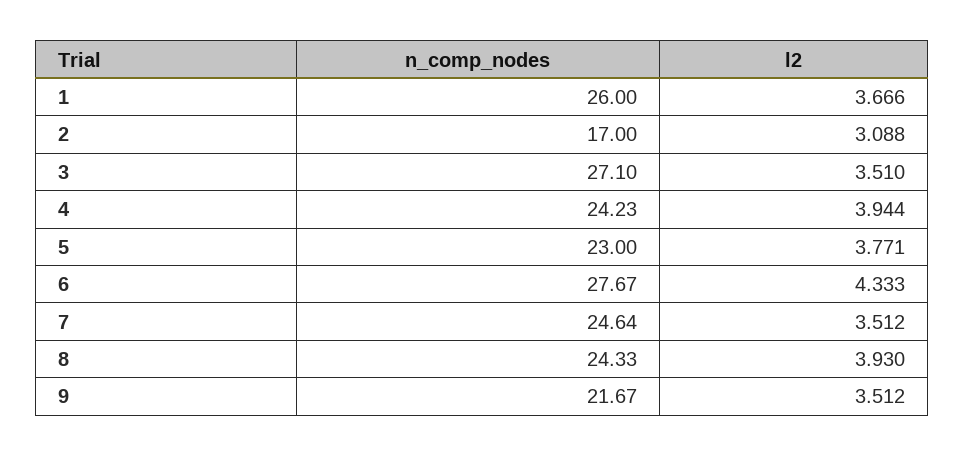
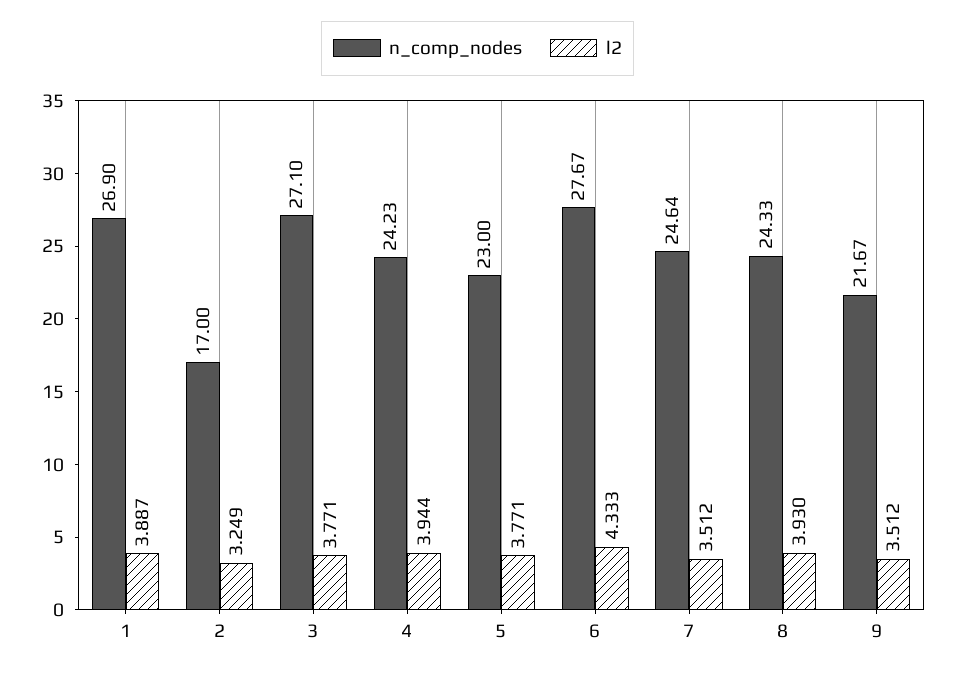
n_comp_nodes, 1: 26 -> 26.9
l2, 1: 3.666 -> 3.887
l2, 2: 3.088 -> 3.249
l2, 3: 3.51 -> 3.771

